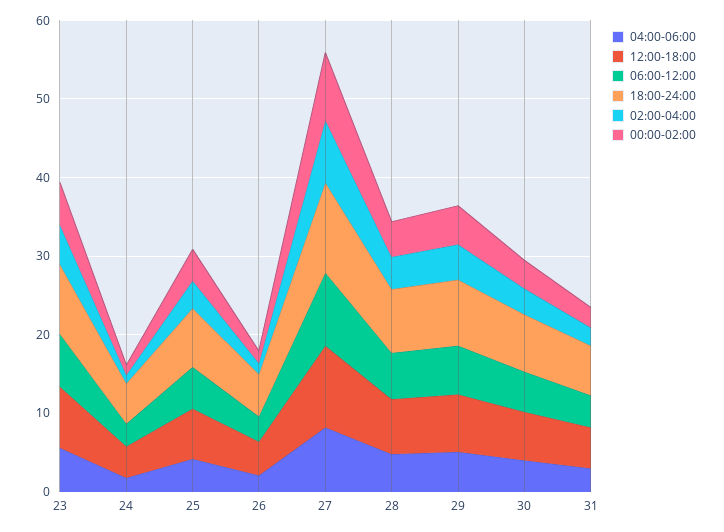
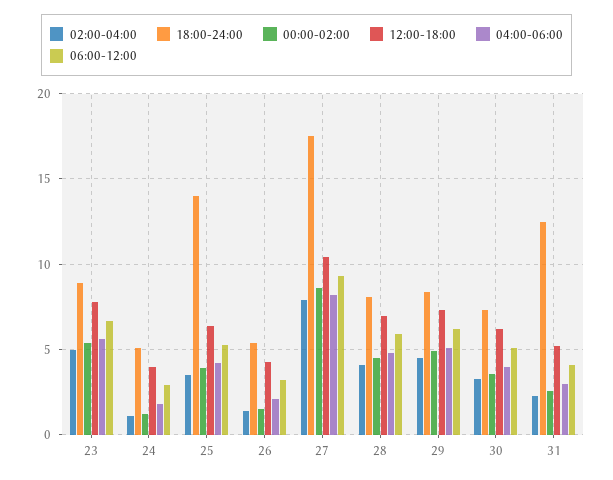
18:00-24:00, 25: 8 -> 14
18:00-24:00, 27: 12 -> 17.5
18:00-24:00, 31: 6 -> 12.5

